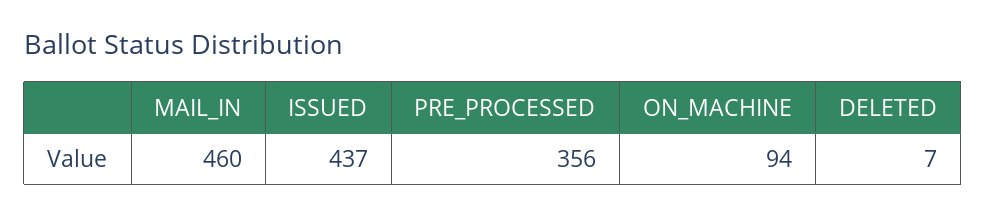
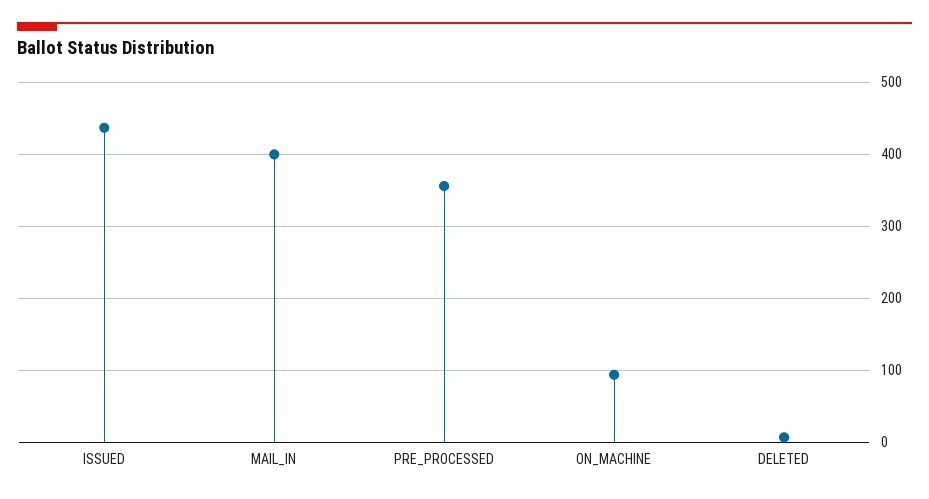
MAIL_IN: 460 -> 400

